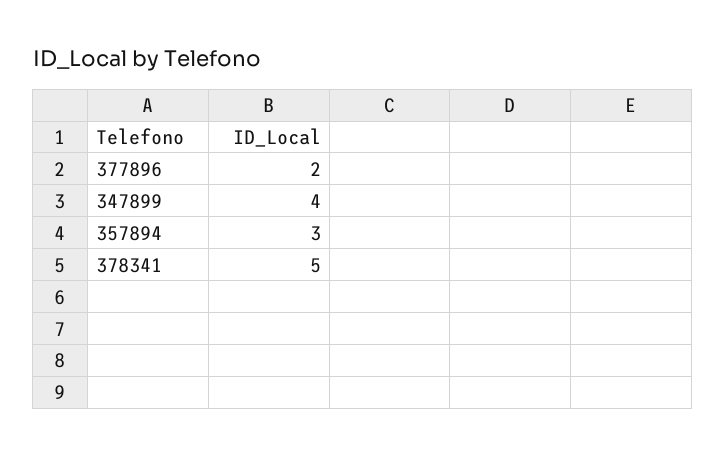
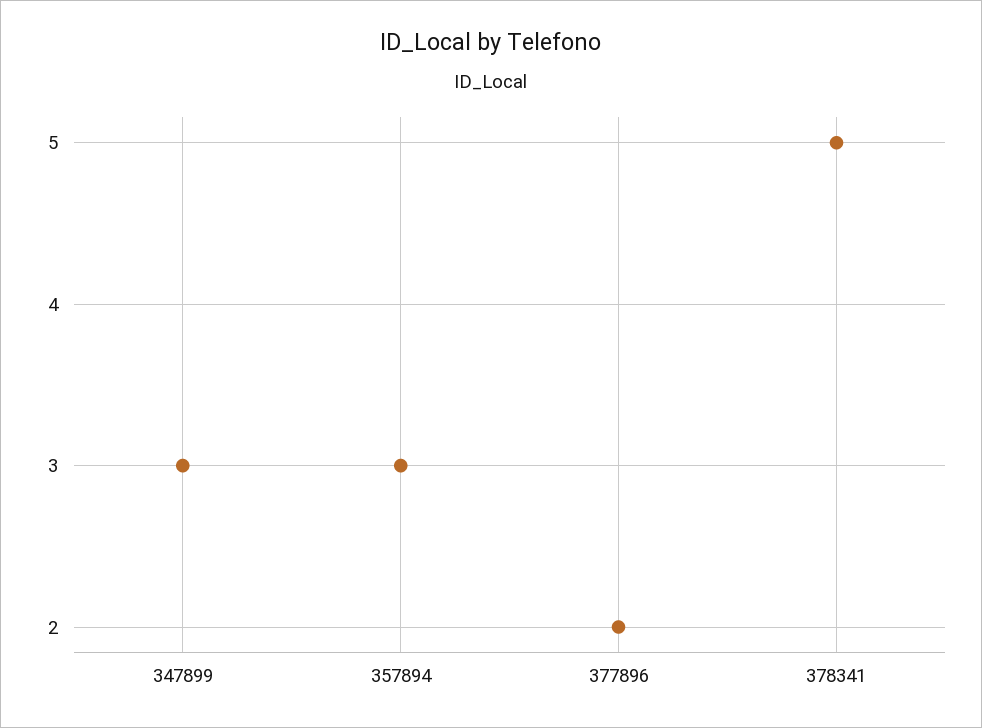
347899: 4 -> 3

